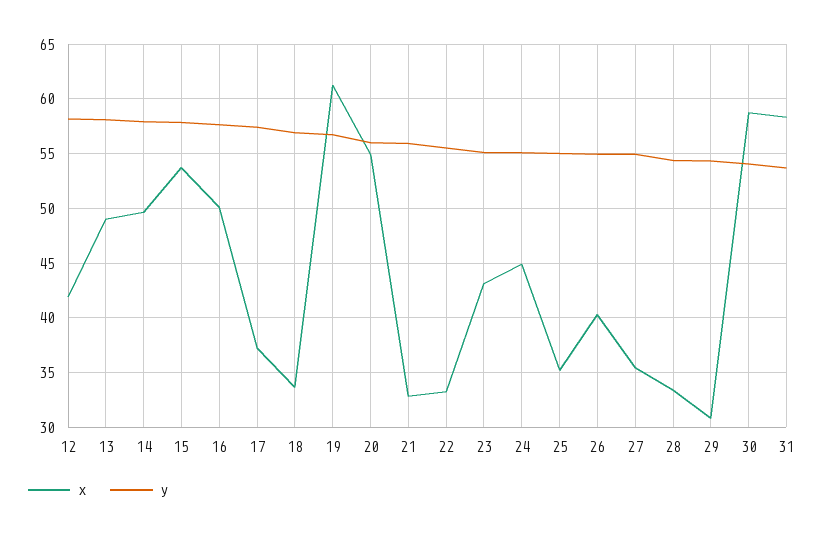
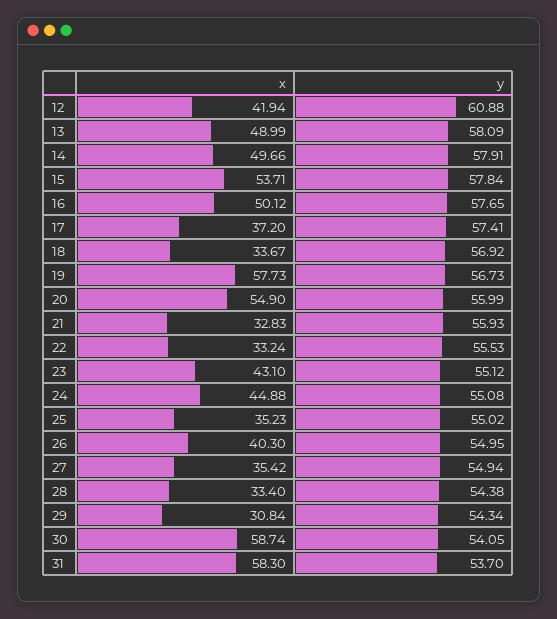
y, 12: 58 -> 60.88
x, 19: 61 -> 57.73

